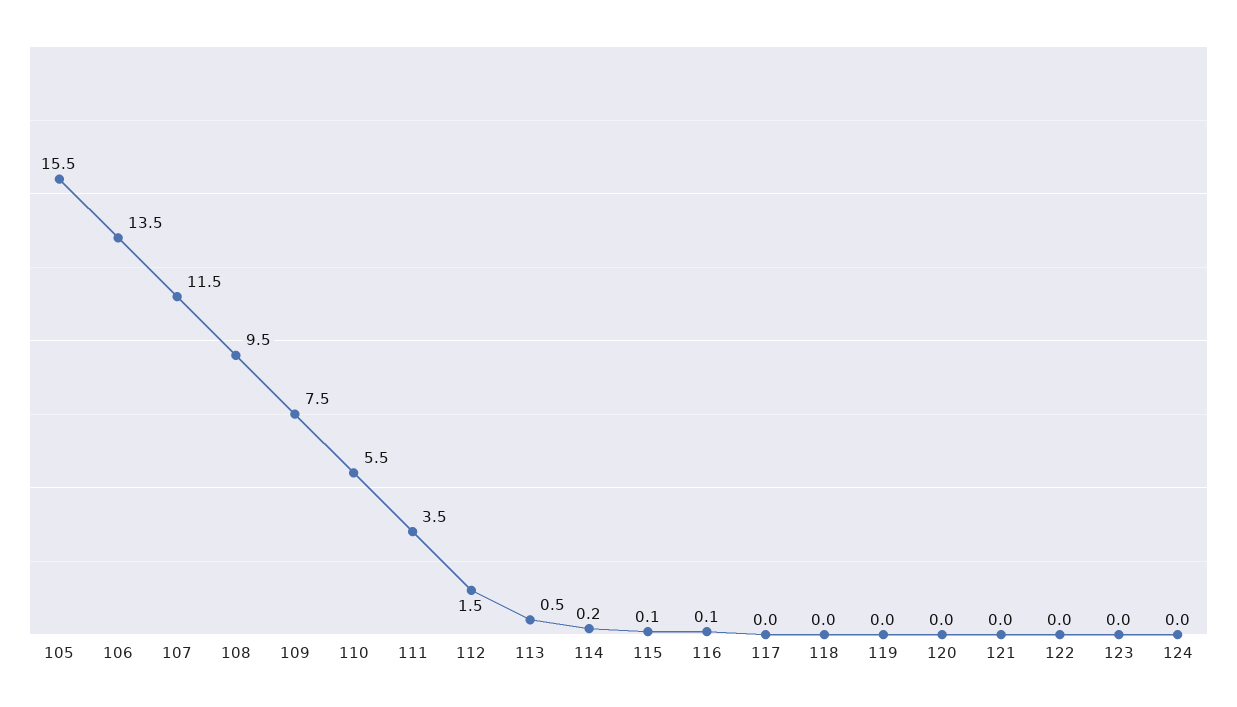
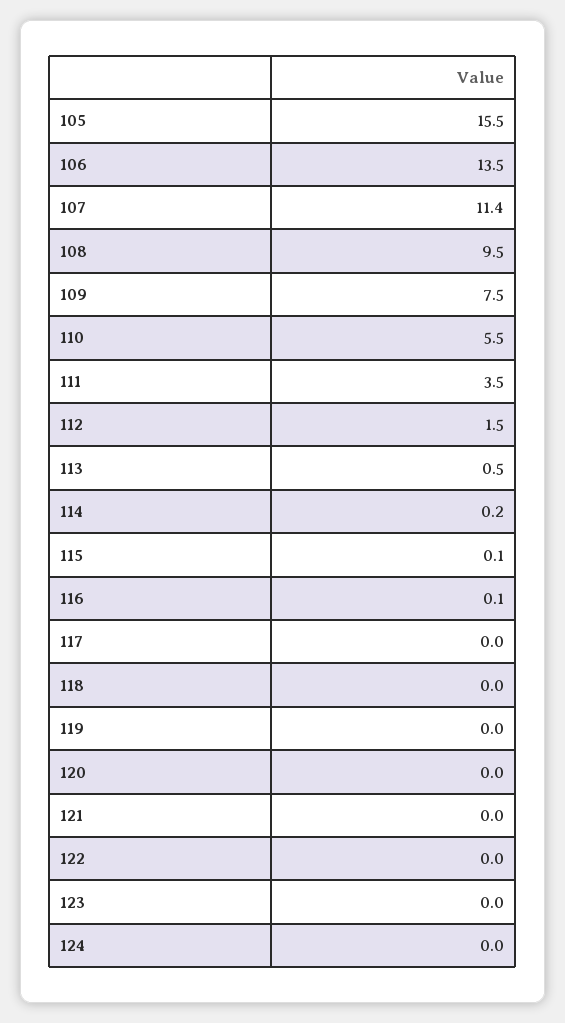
107: 11.5 -> 11.4

